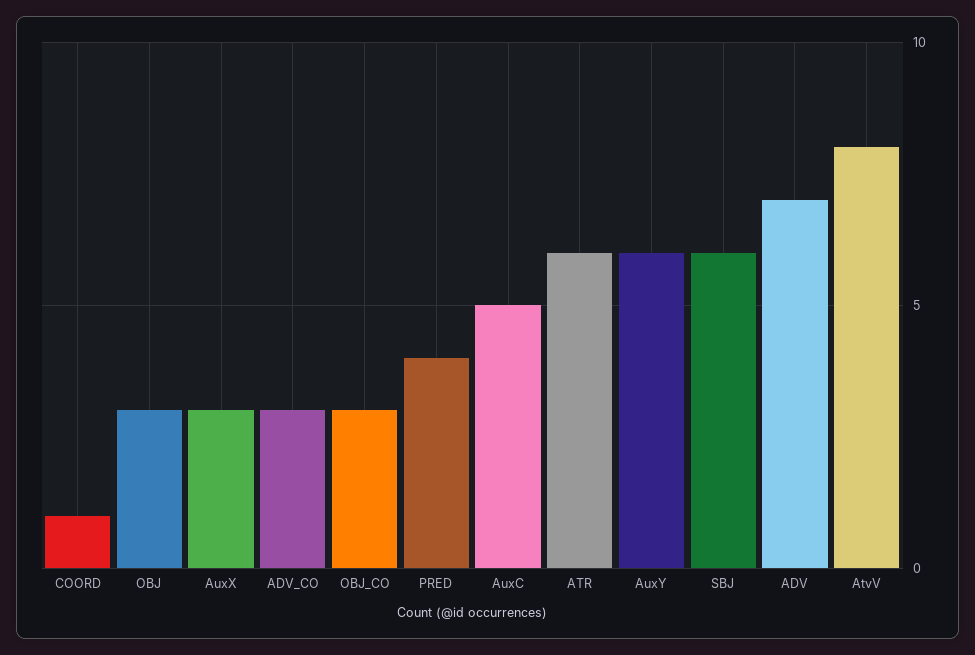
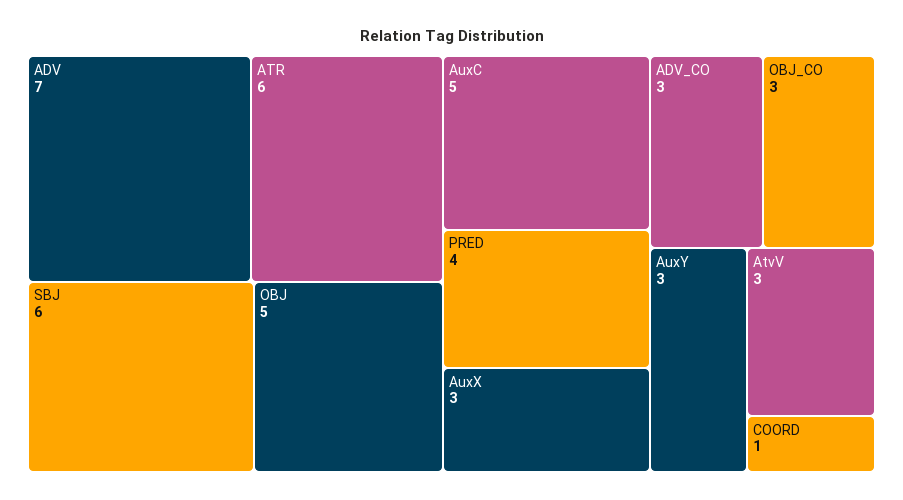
OBJ: 3 -> 5
AuxY: 6 -> 3
AtvV: 8 -> 3

